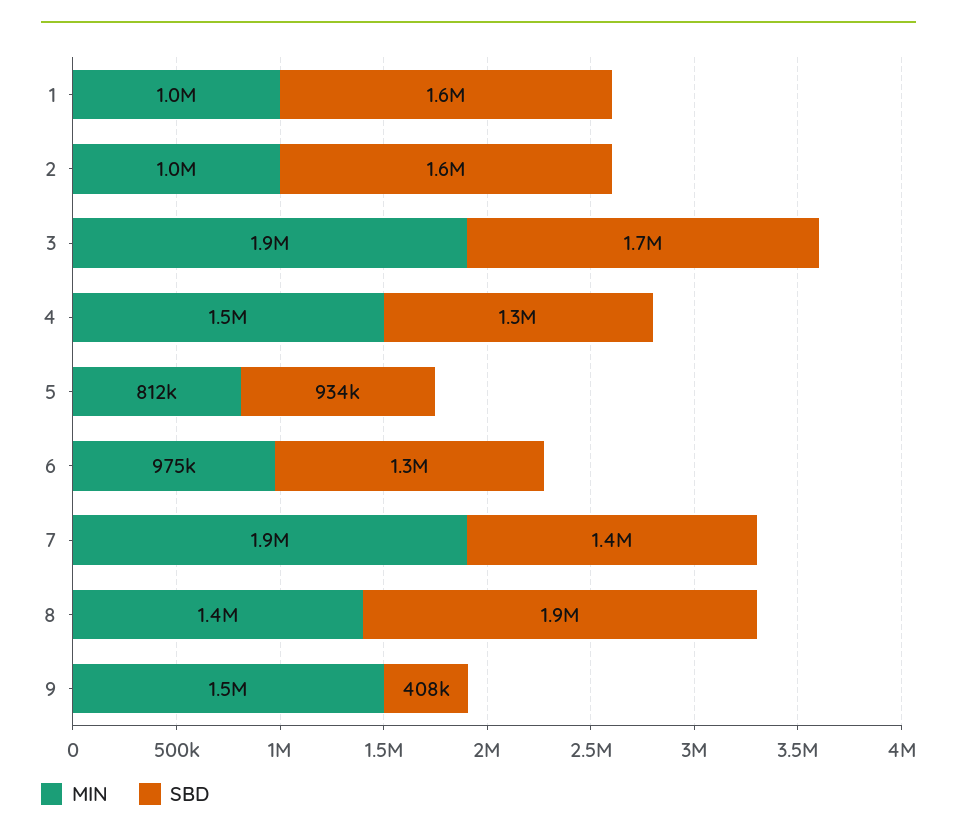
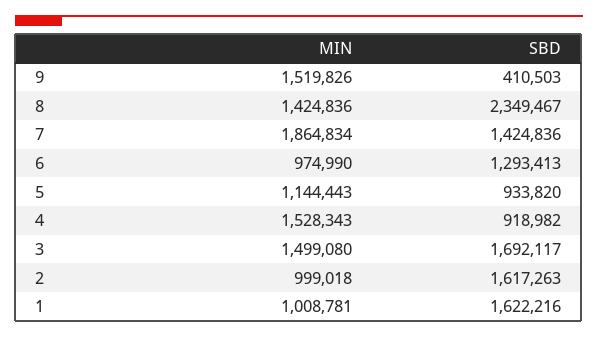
MIN, 3: 1900000 -> 1499080
SBD, 4: 1300000 -> 918982
MIN, 5: 812000 -> 1144443
SBD, 8: 1900000 -> 2349467
SBD, 9: 408000 -> 410503

